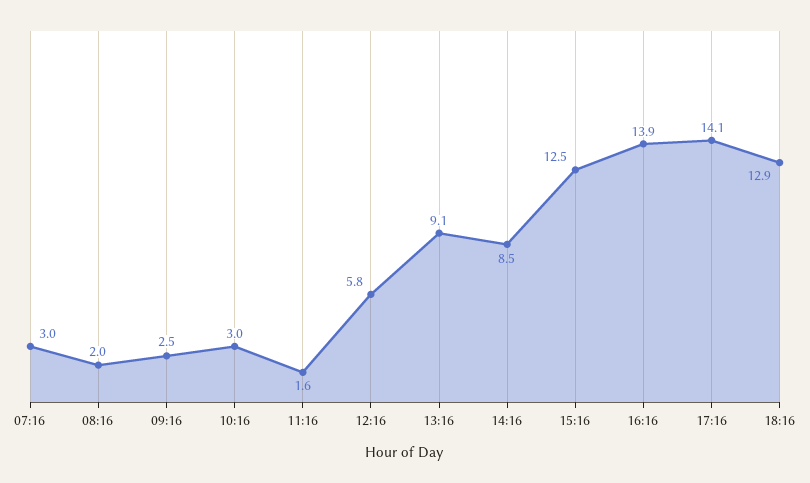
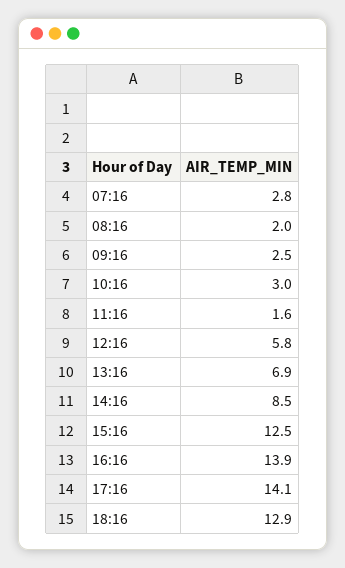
07:16: 3 -> 2.8
13:16: 9.1 -> 6.9

